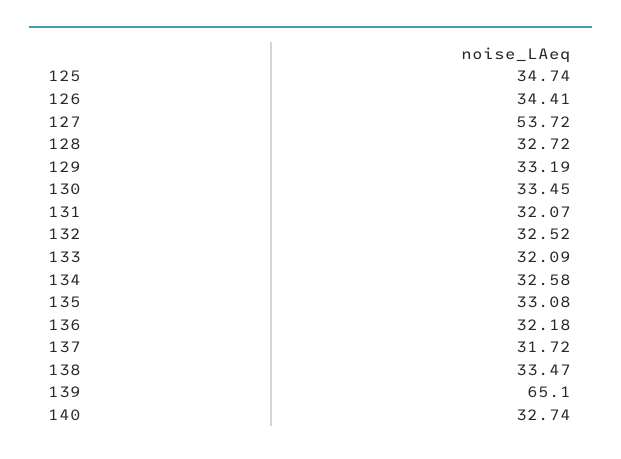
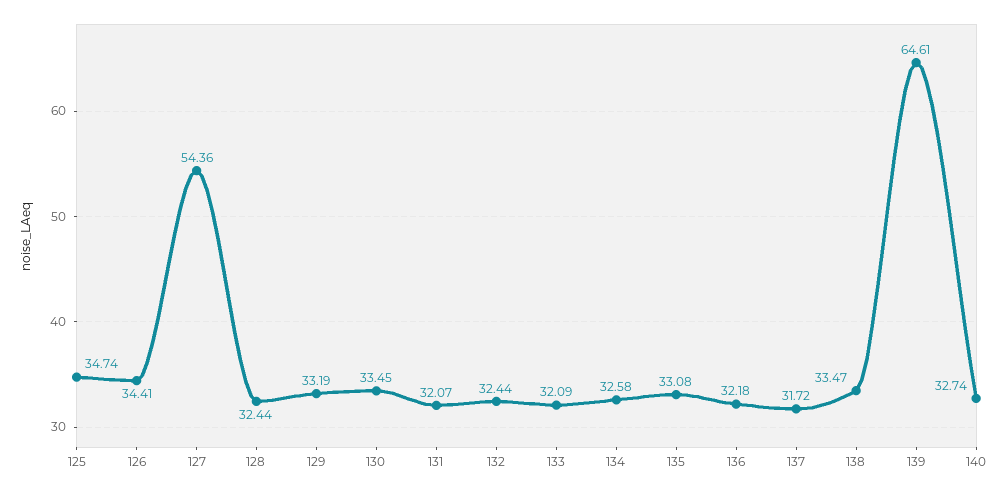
127: 53.72 -> 54.36
128: 32.72 -> 32.44
132: 32.52 -> 32.44
139: 65.1 -> 64.61

